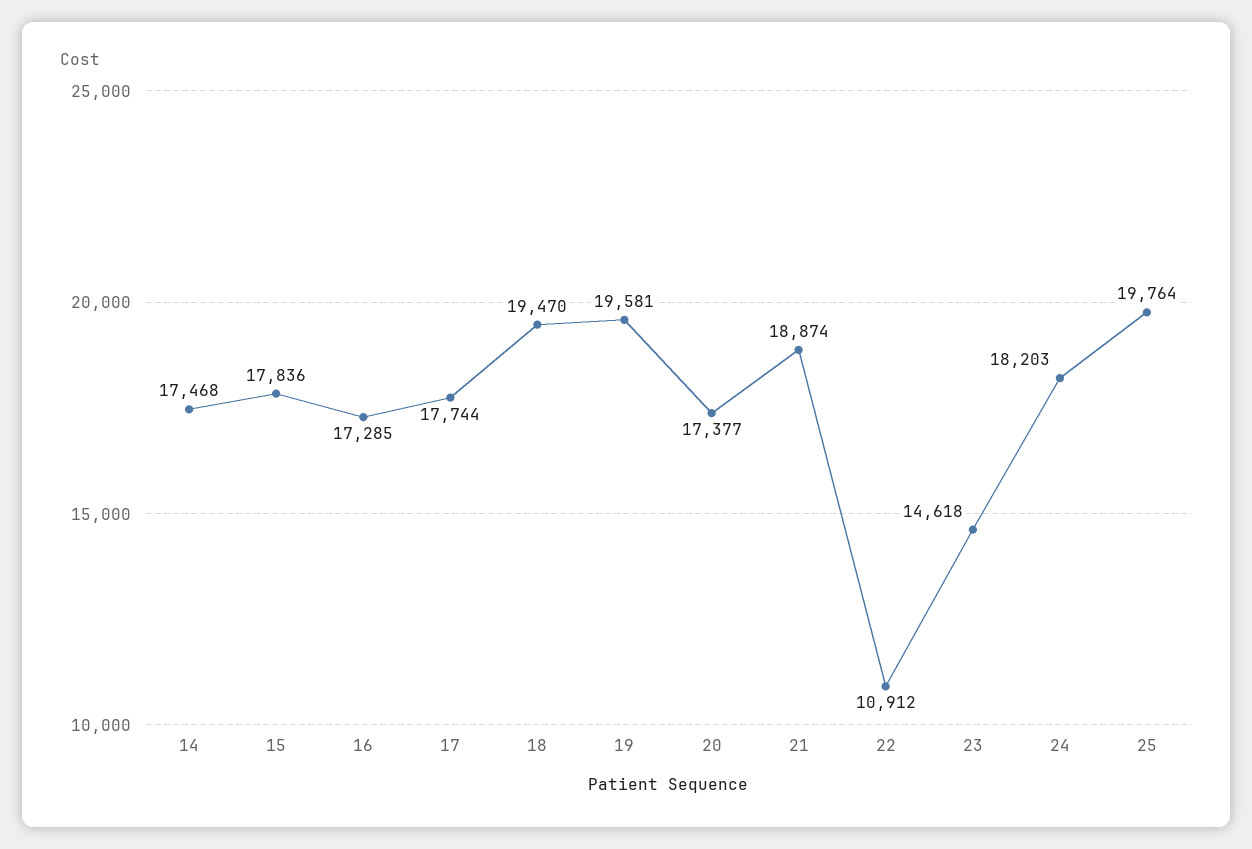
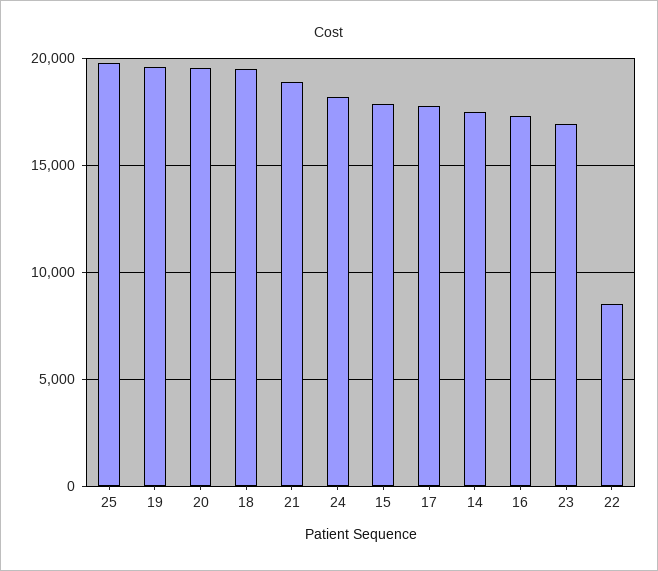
20: 17377 -> 19500
22: 10912 -> 8500
23: 14618 -> 17000

